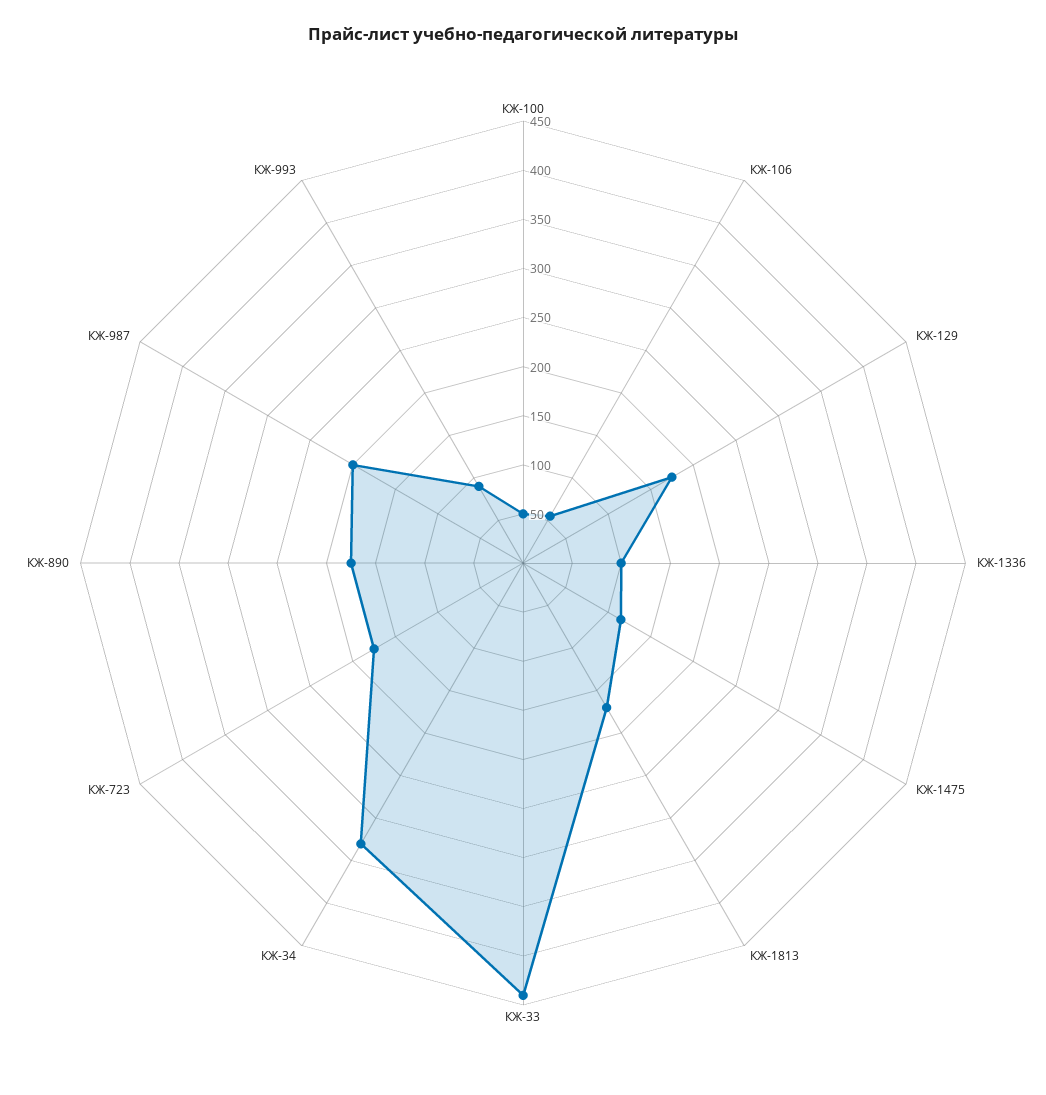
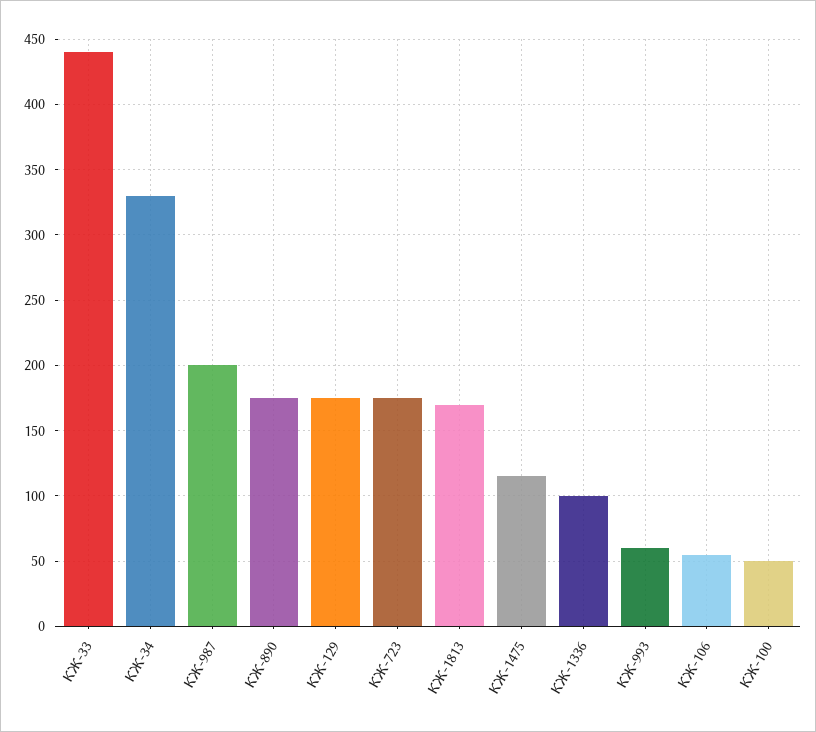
КЖ-993: 90 -> 60

